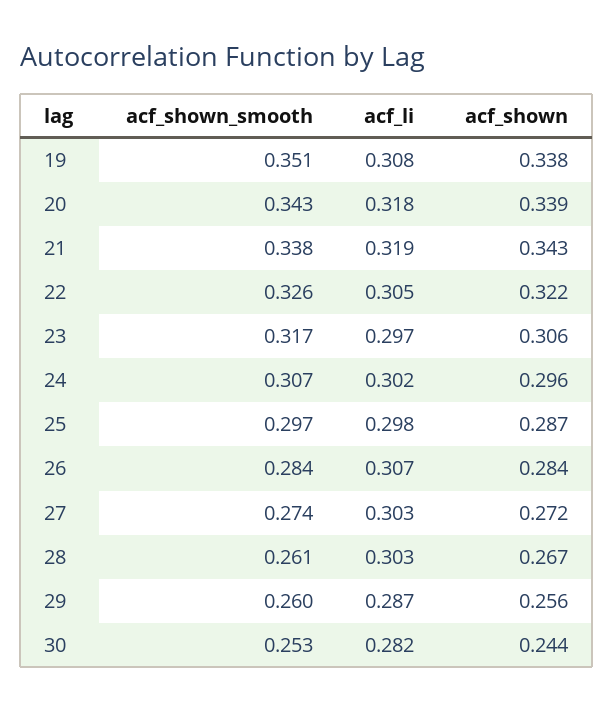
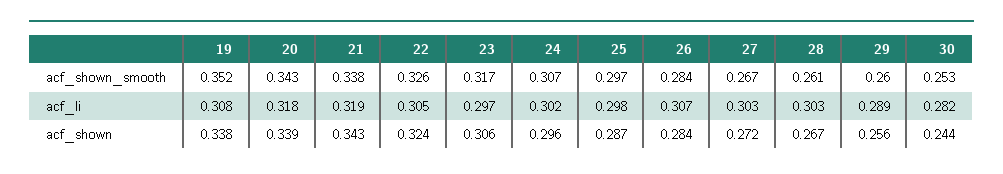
acf_shown_smooth, 19: 0.351 -> 0.352
acf_shown, 22: 0.322 -> 0.324
acf_shown_smooth, 27: 0.274 -> 0.267
acf_li, 29: 0.287 -> 0.289

